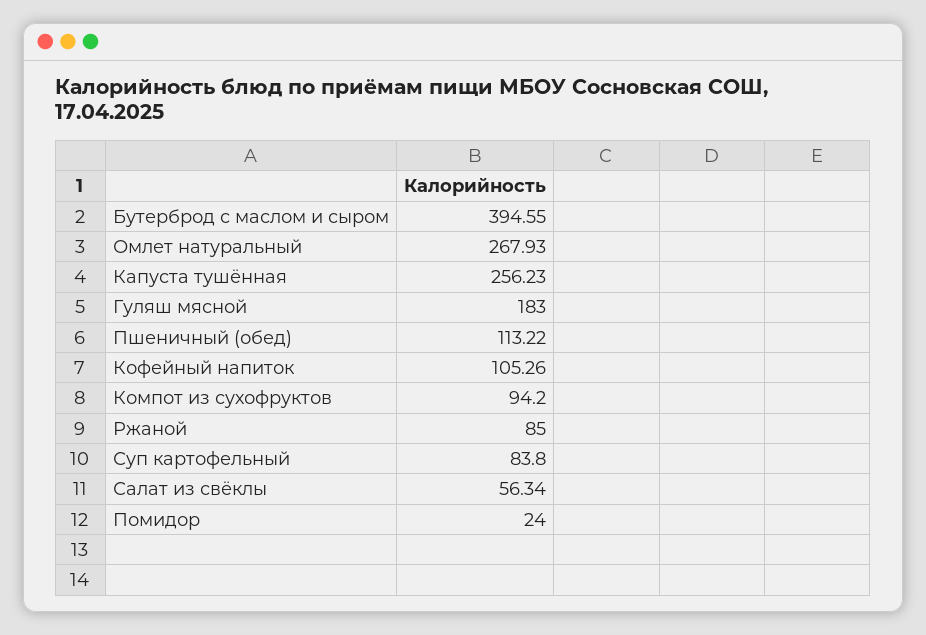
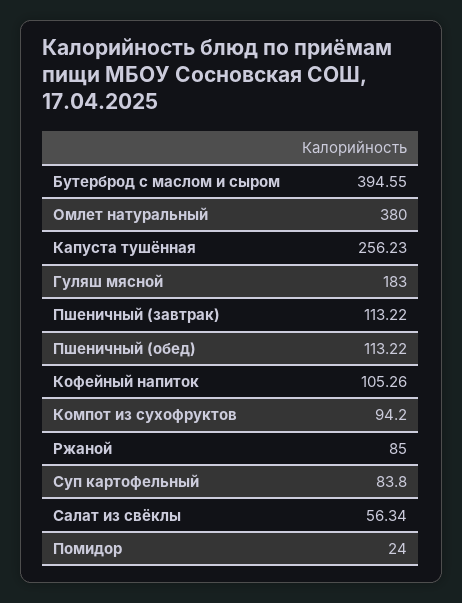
Омлет натуральный: 267.93 -> 380
Пшеничный (завтрак): none -> 113.22

